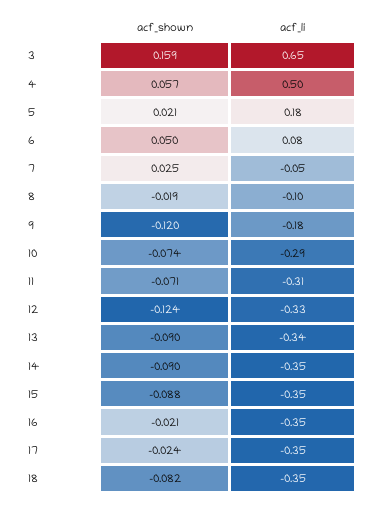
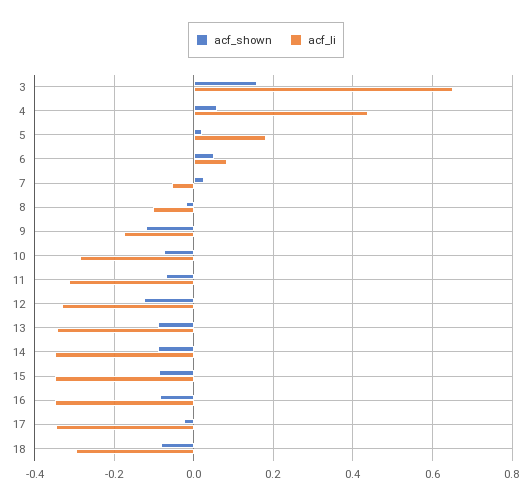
acf_li, 4: 0.5 -> 0.44
acf_shown, 16: -0.021 -> -0.08
acf_li, 18: -0.35 -> -0.3

